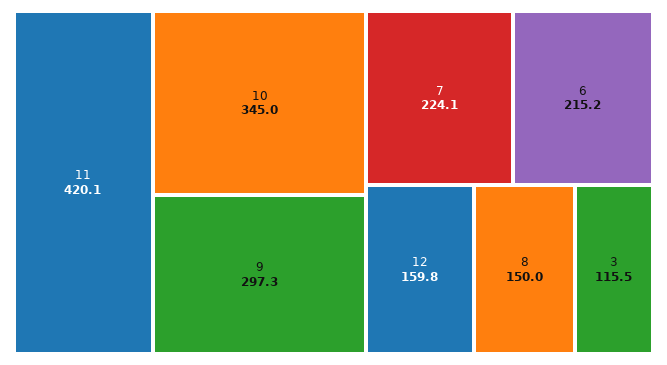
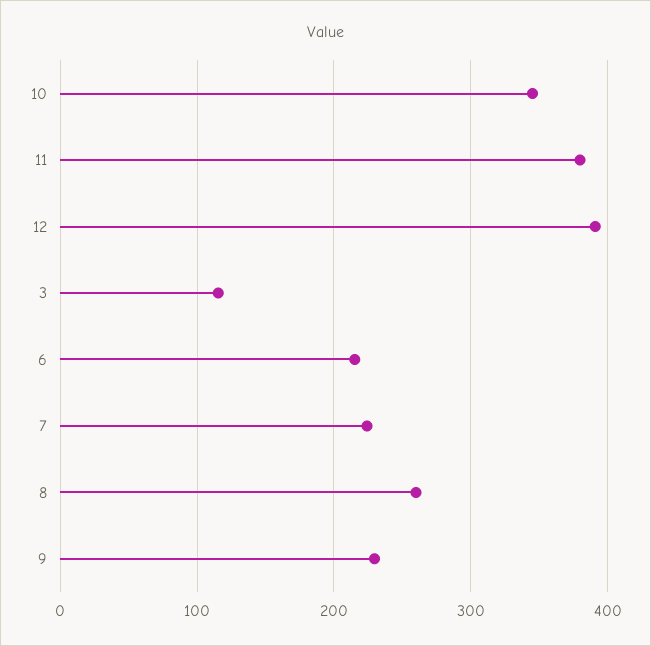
11: 420.1 -> 380
9: 297.3 -> 230
12: 159.8 -> 390
8: 150 -> 260

